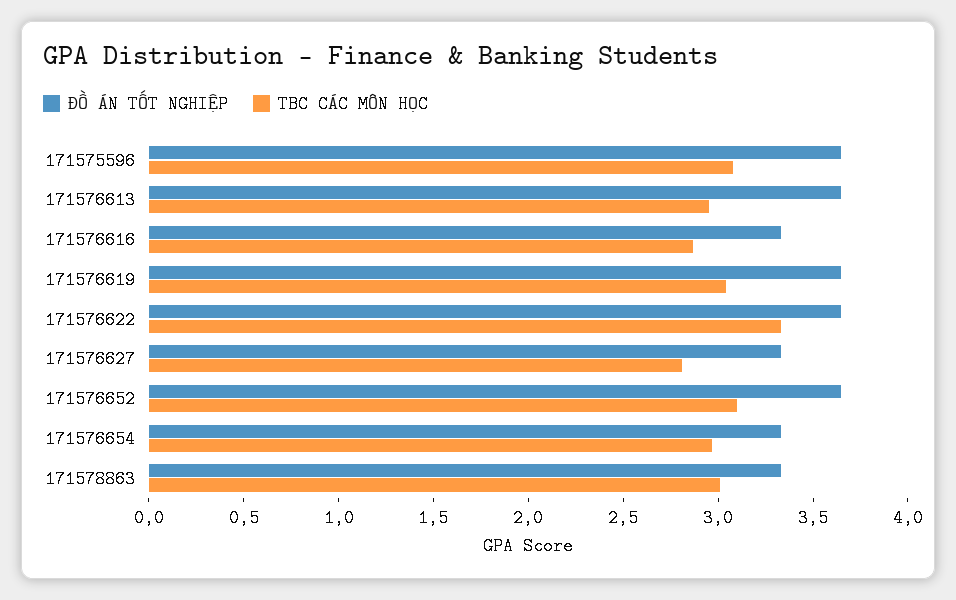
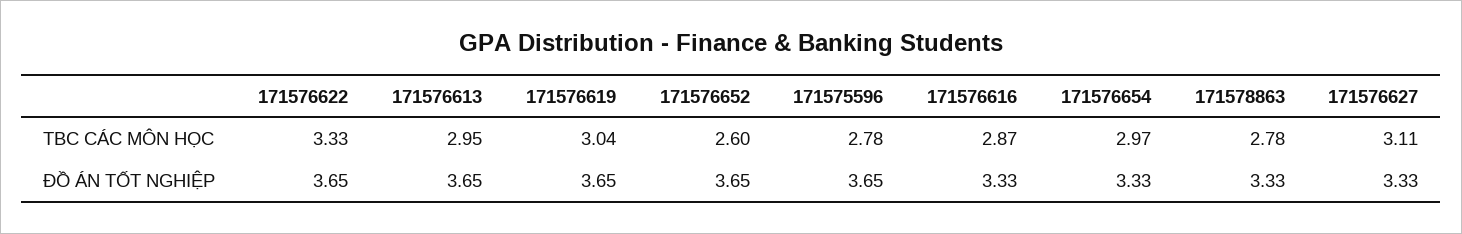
TBC CÁC MÔN HỌC, 171575596: 3.1 -> 2.78
TBC CÁC MÔN HỌC, 171576627: 2.8 -> 3.11
TBC CÁC MÔN HỌC, 171576652: 3.1 -> 2.6
TBC CÁC MÔN HỌC, 171578863: 3 -> 2.78

